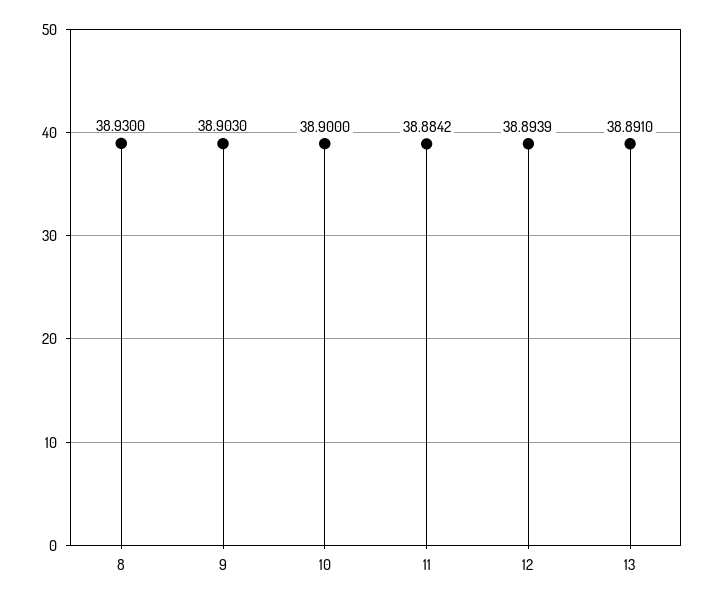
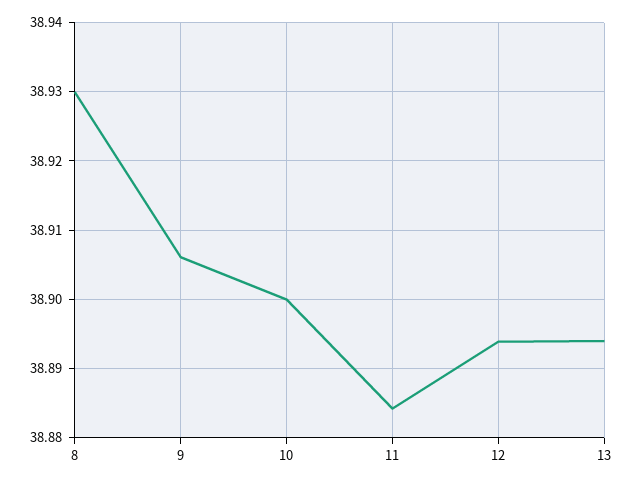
9: 38.903 -> 38.906
13: 38.891 -> 38.894

